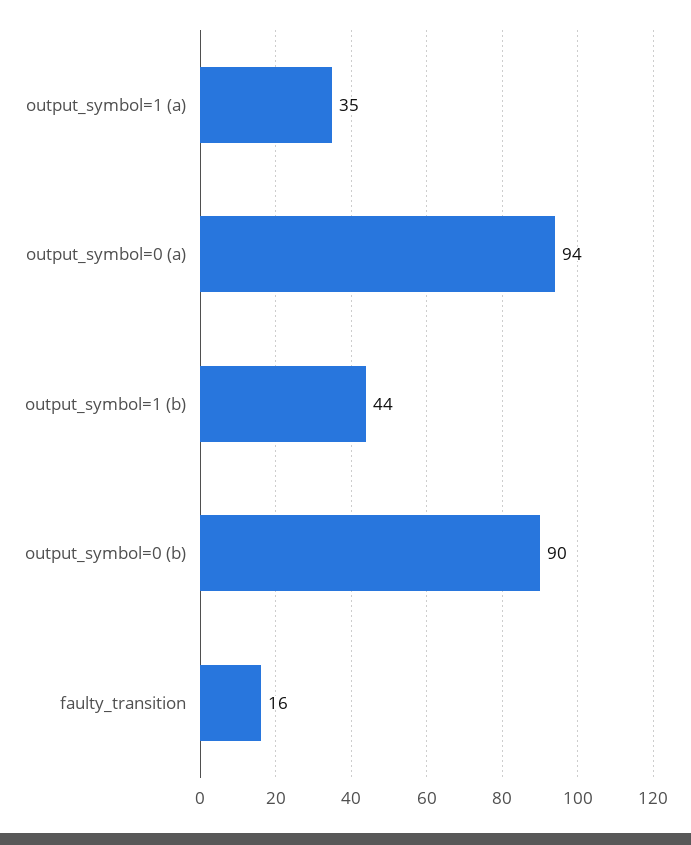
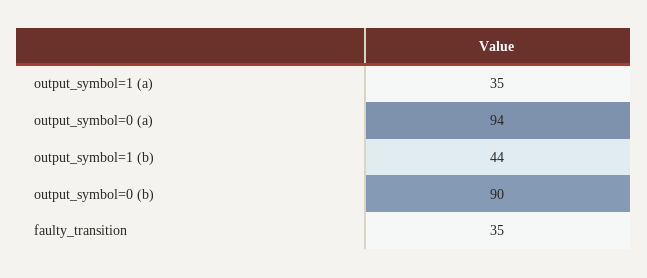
faulty_transition: 16 -> 35

